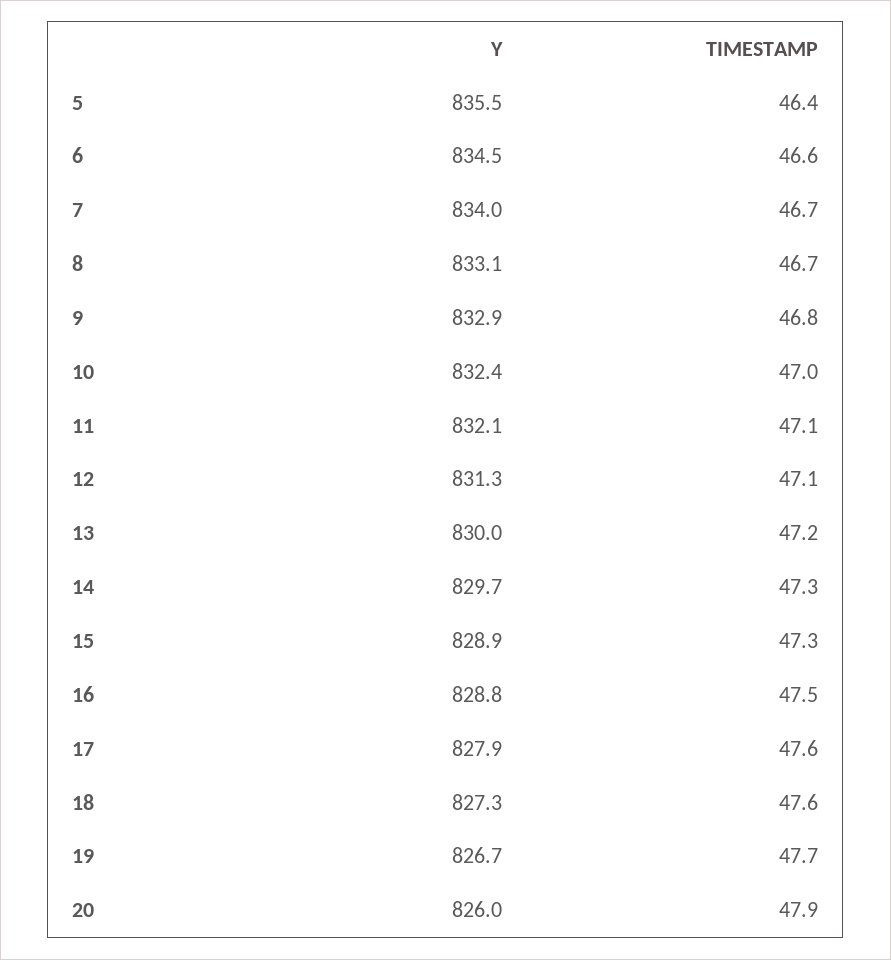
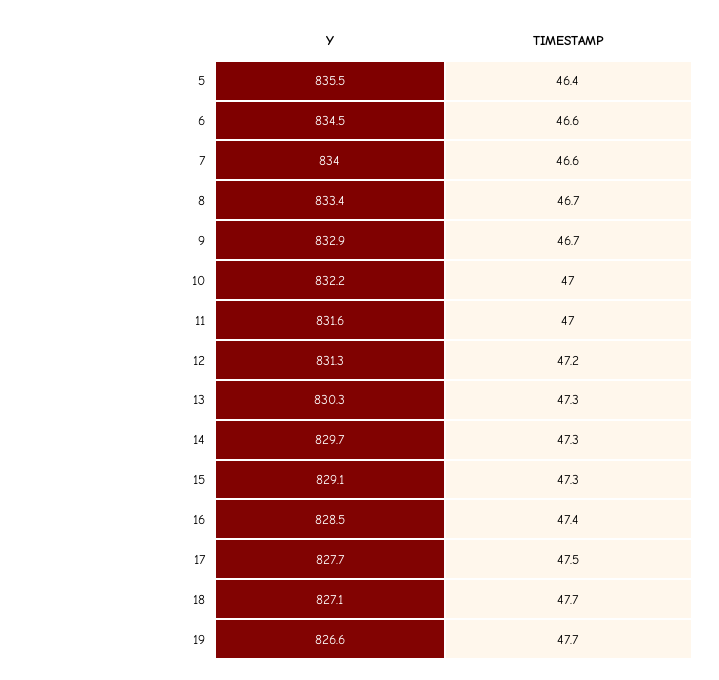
TIMESTAMP, 7: 46.7 -> 46.6
Y, 8: 833.1 -> 833.4
TIMESTAMP, 9: 46.8 -> 46.7
Y, 10: 832.4 -> 832.2
Y, 11: 832.1 -> 831.6
TIMESTAMP, 11: 47.1 -> 47
TIMESTAMP, 12: 47.1 -> 47.2
Y, 13: 830 -> 830.3
TIMESTAMP, 13: 47.2 -> 47.3
Y, 15: 828.9 -> 829.1
Y, 16: 828.8 -> 828.5
TIMESTAMP, 16: 47.5 -> 47.4
Y, 17: 827.9 -> 827.7
TIMESTAMP, 17: 47.6 -> 47.5
Y, 18: 827.3 -> 827.1
TIMESTAMP, 18: 47.6 -> 47.7
Y, 19: 826.7 -> 826.6
Y, 20: 826 -> none
TIMESTAMP, 20: 47.9 -> none

